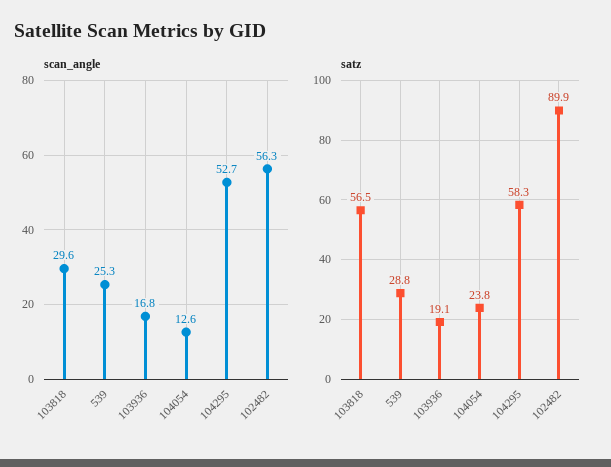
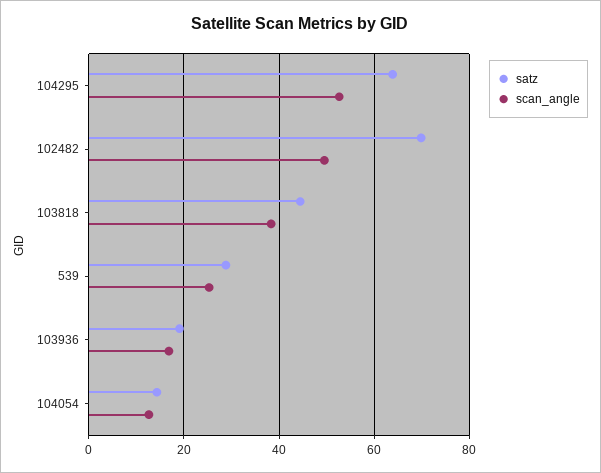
scan_angle, 103818: 29.6 -> 38
scan_angle, 102482: 56.3 -> 50
satz, 103818: 56.5 -> 44
satz, 104054: 23.8 -> 14
satz, 104295: 58.3 -> 64
satz, 102482: 89.9 -> 70

